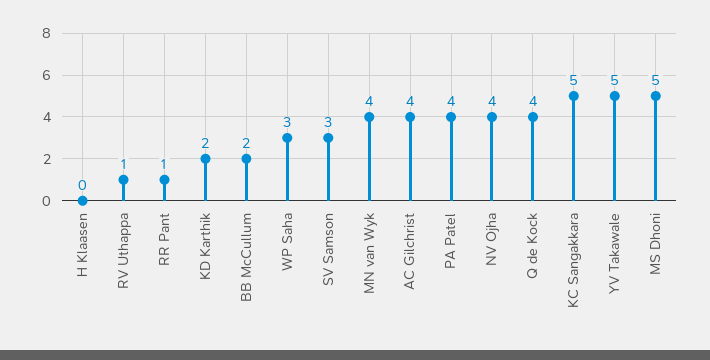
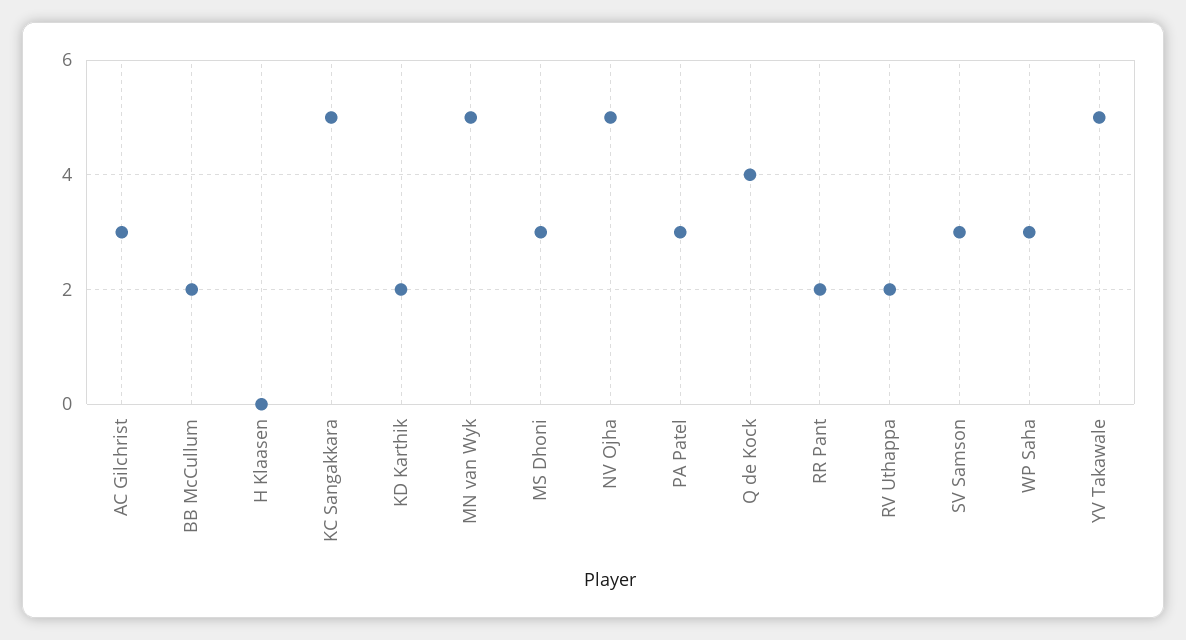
RV Uthappa: 1 -> 2
RR Pant: 1 -> 2
MN van Wyk: 4 -> 5
AC Gilchrist: 4 -> 3
PA Patel: 4 -> 3
NV Ojha: 4 -> 5
MS Dhoni: 5 -> 3

